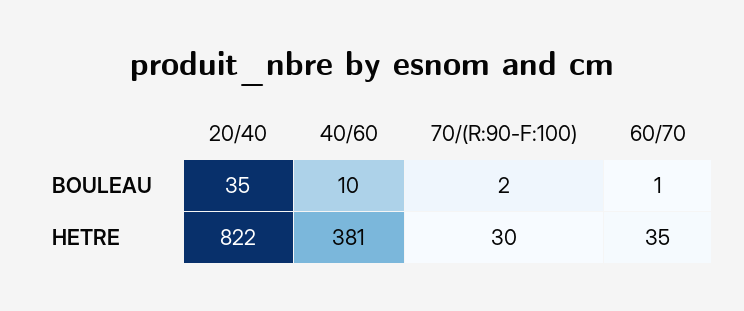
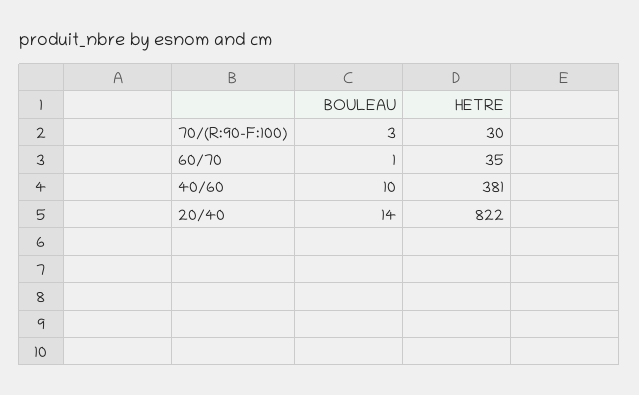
20/40, BOULEAU: 35 -> 14
70/(R:90-F:100), BOULEAU: 2 -> 3

